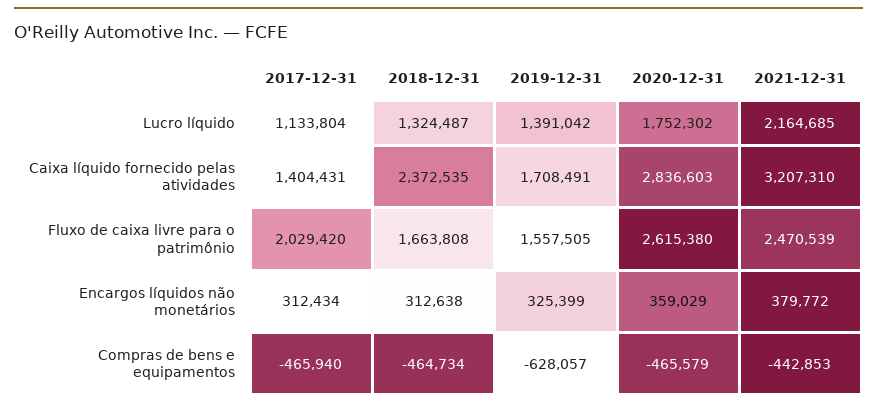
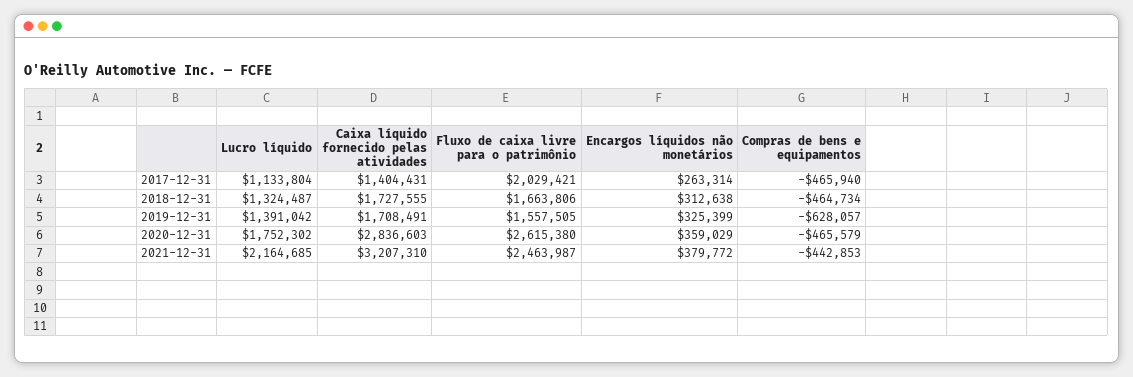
2018-12-31, Caixa líquido fornecido pelas atividades: 2372535 -> 1727555
2017-12-31, Fluxo de caixa livre para o patrimônio: 2029420 -> 2029421
2018-12-31, Fluxo de caixa livre para o patrimônio: 1663808 -> 1663806
2021-12-31, Fluxo de caixa livre para o patrimônio: 2470539 -> 2463987
2017-12-31, Encargos líquidos não monetários: 312434 -> 263314

